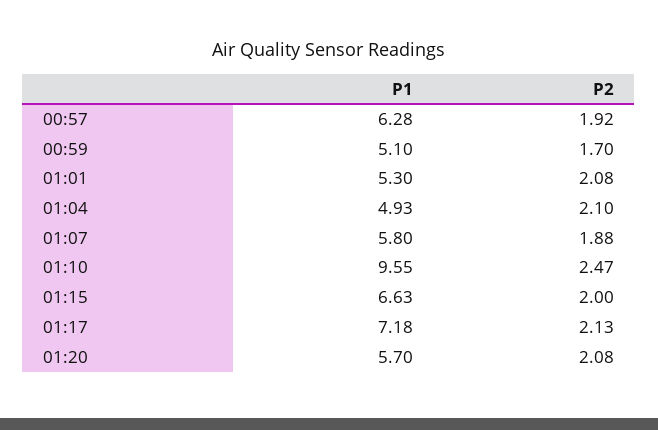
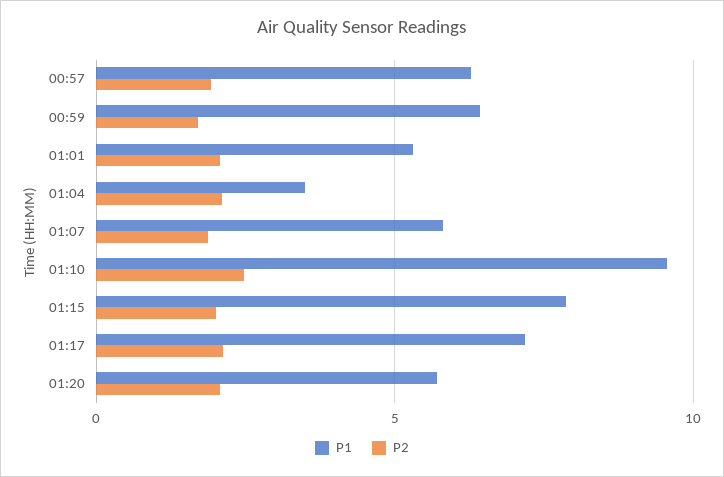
P1, 00:59: 5.1 -> 6.5
P1, 01:04: 4.93 -> 3.5
P1, 01:15: 6.63 -> 8

